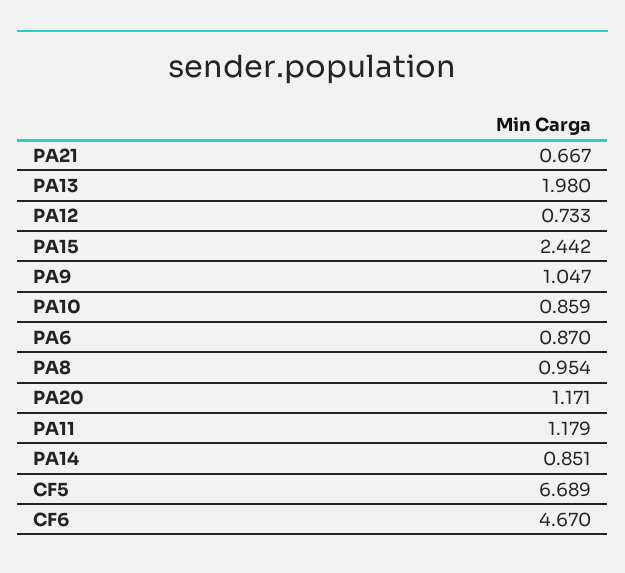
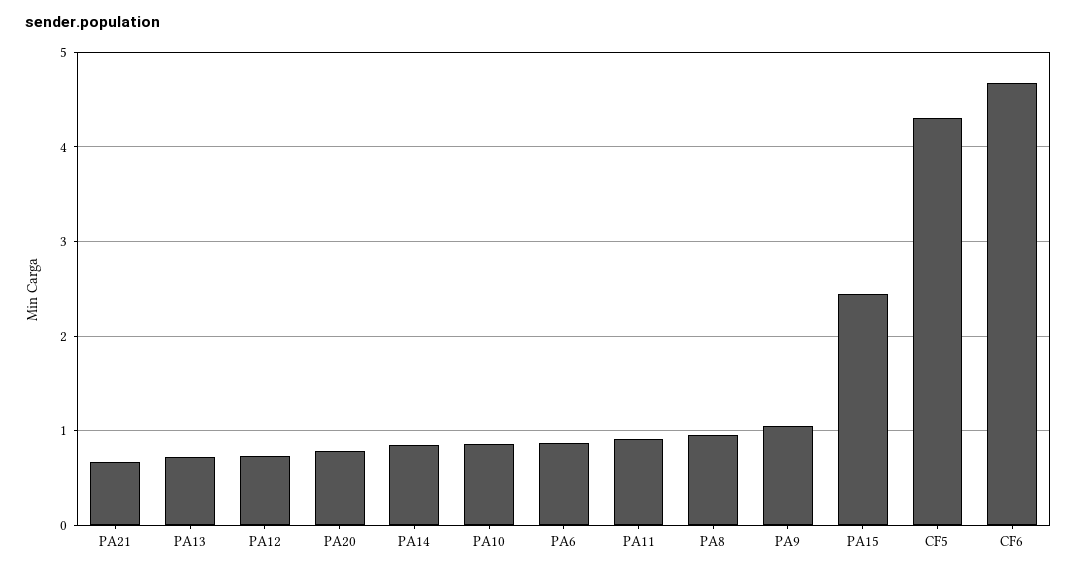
PA13: 1.98 -> 0.7
PA20: 1.171 -> 0.8
PA11: 1.179 -> 0.9
CF5: 6.689 -> 4.3

